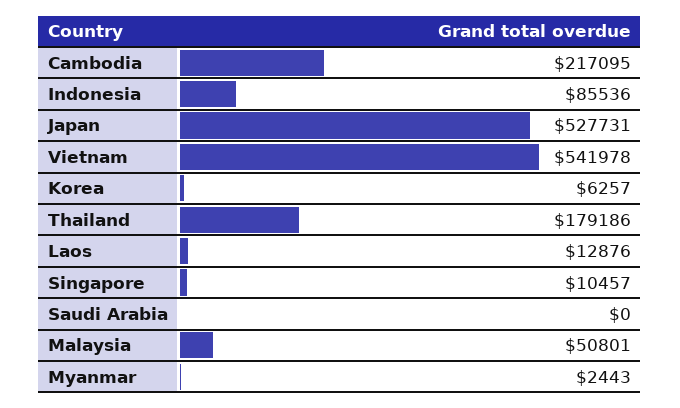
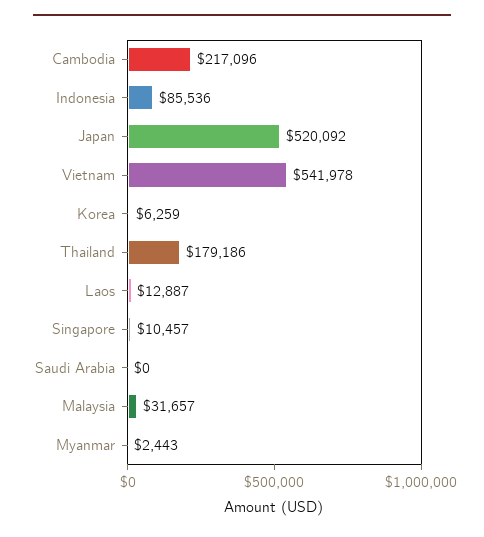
Cambodia: 217095 -> 217096
Japan: 527731 -> 520092
Korea: 6257 -> 6259
Laos: 12876 -> 12887
Malaysia: 50801 -> 31657

